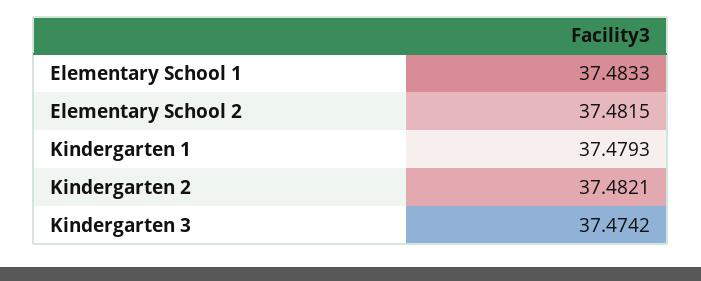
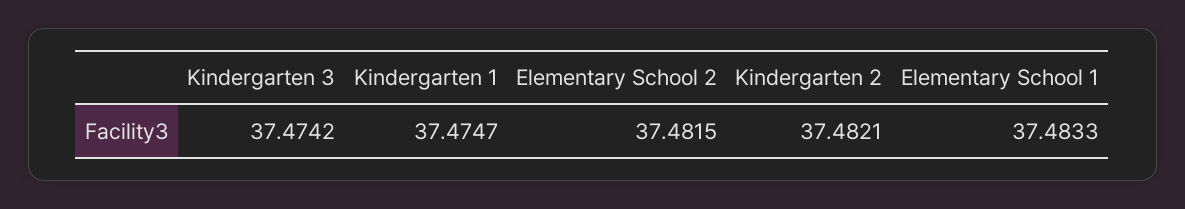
Kindergarten 1: 37.4793 -> 37.4747

